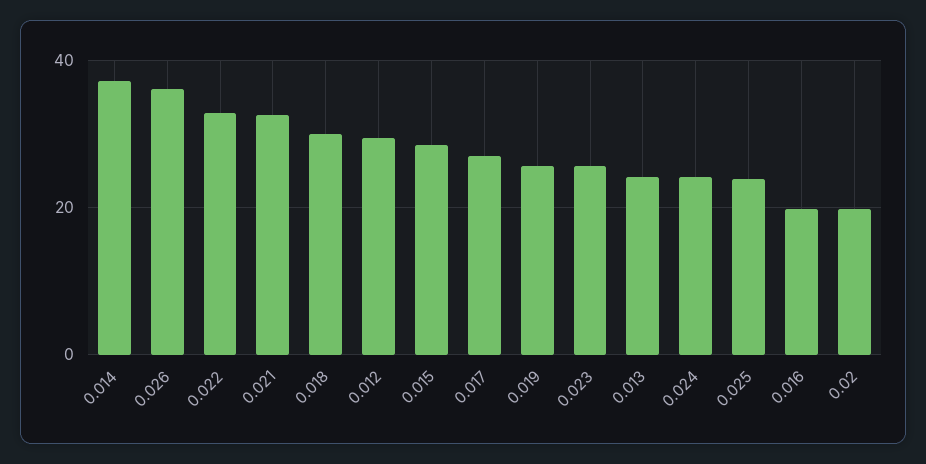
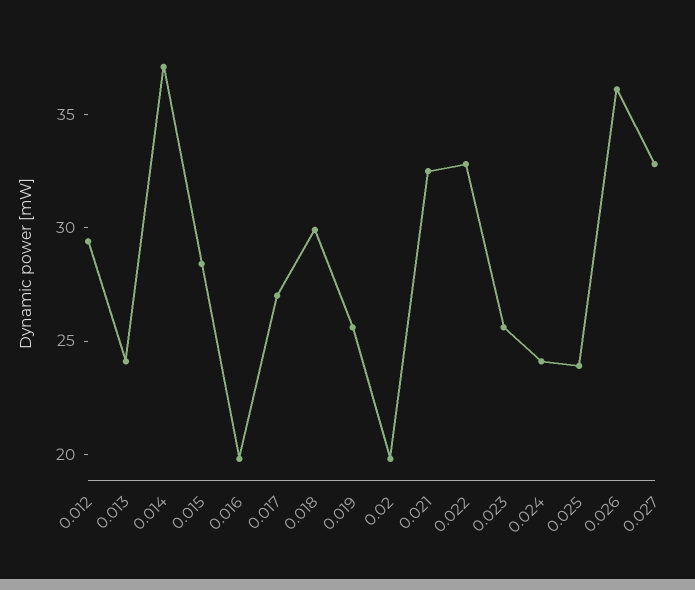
0.027: none -> 33

